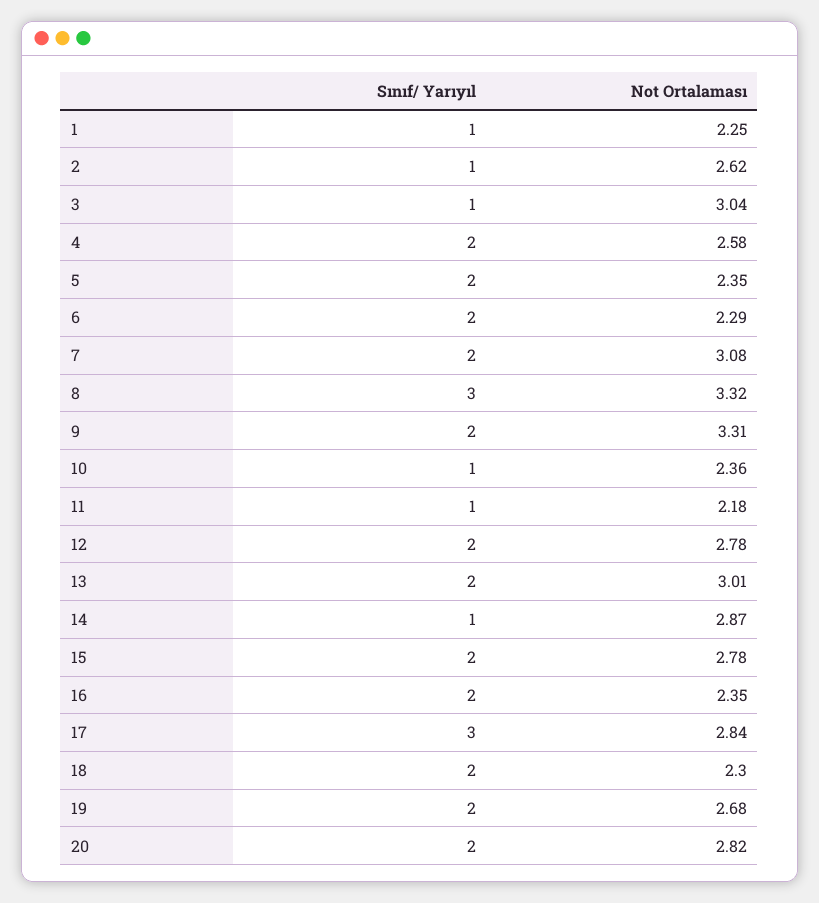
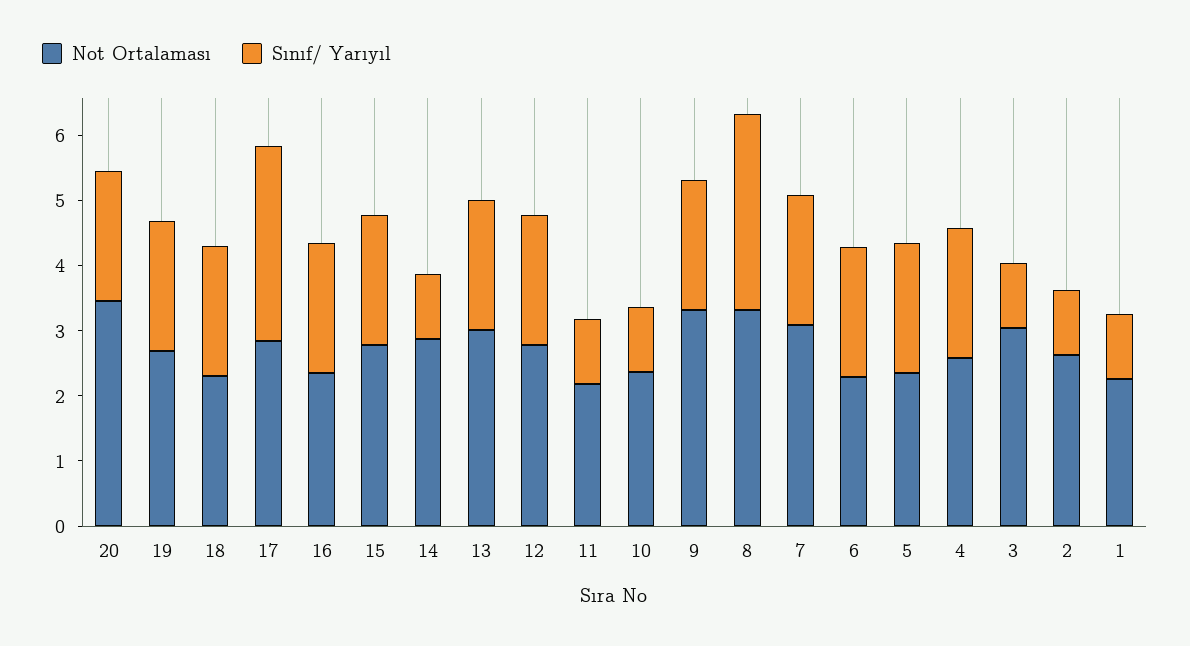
Not Ortalaması, 20: 2.82 -> 3.4

